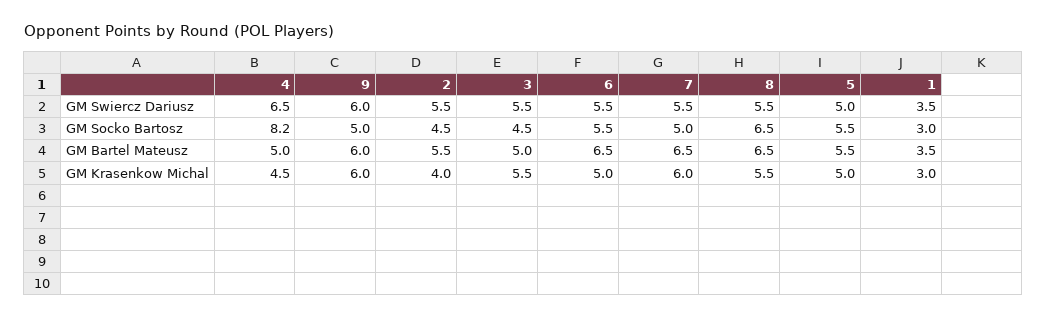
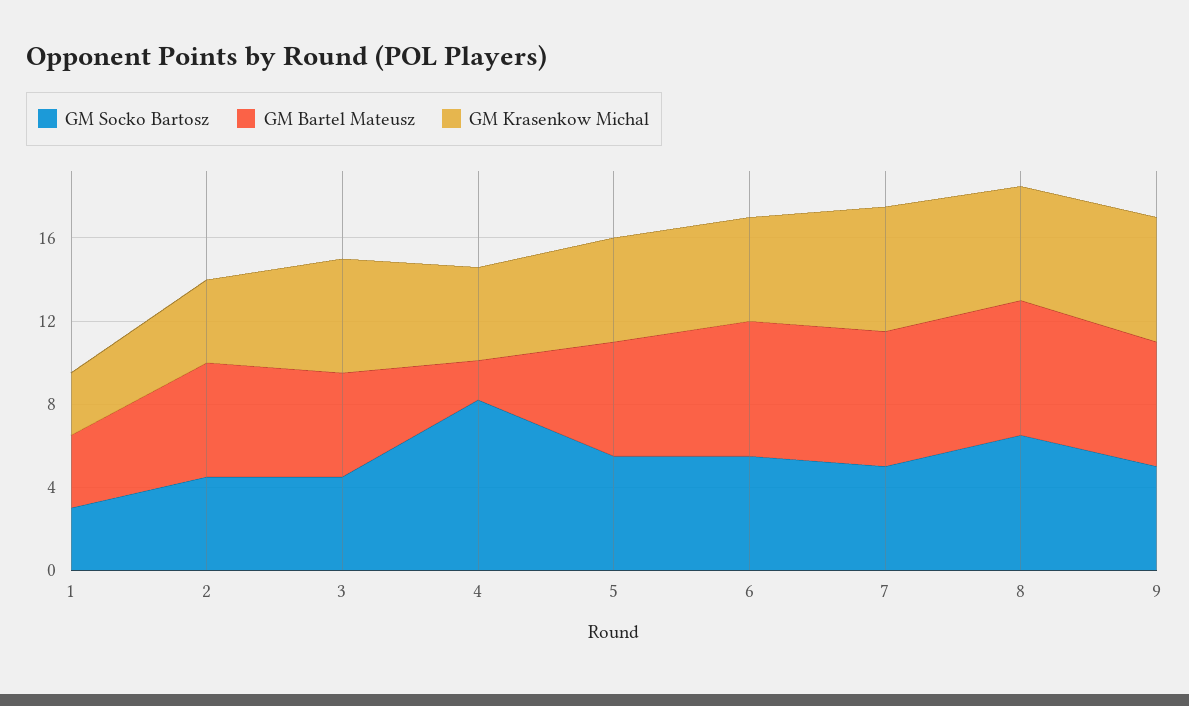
GM Swiercz Dariusz, 4: 6.5 -> none
GM Swiercz Dariusz, 9: 6 -> none
GM Swiercz Dariusz, 2: 5.5 -> none
GM Swiercz Dariusz, 3: 5.5 -> none
GM Swiercz Dariusz, 6: 5.5 -> none
GM Swiercz Dariusz, 7: 5.5 -> none
GM Swiercz Dariusz, 8: 5.5 -> none
GM Swiercz Dariusz, 5: 5 -> none
GM Swiercz Dariusz, 1: 3.5 -> none
GM Bartel Mateusz, 4: 5 -> 2

